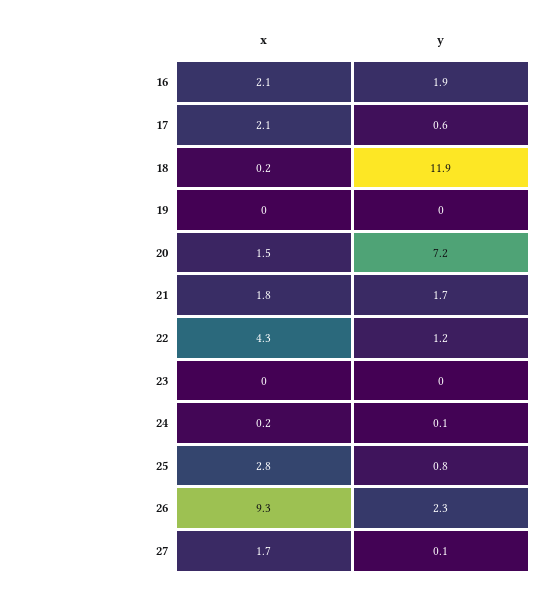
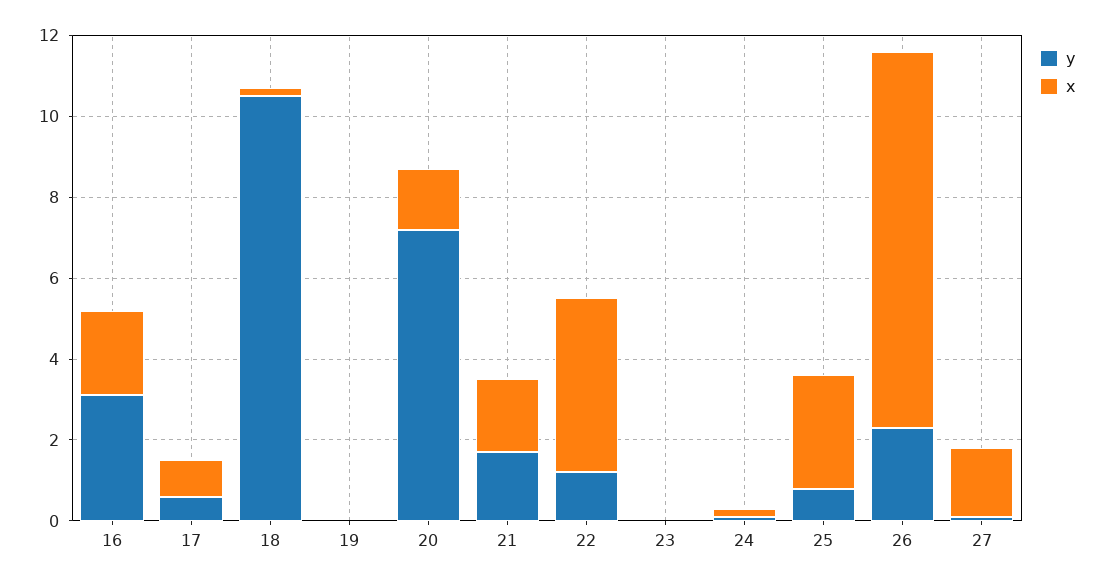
y, 16: 1.9 -> 3
x, 17: 2.1 -> 1
y, 18: 11.9 -> 10.5

